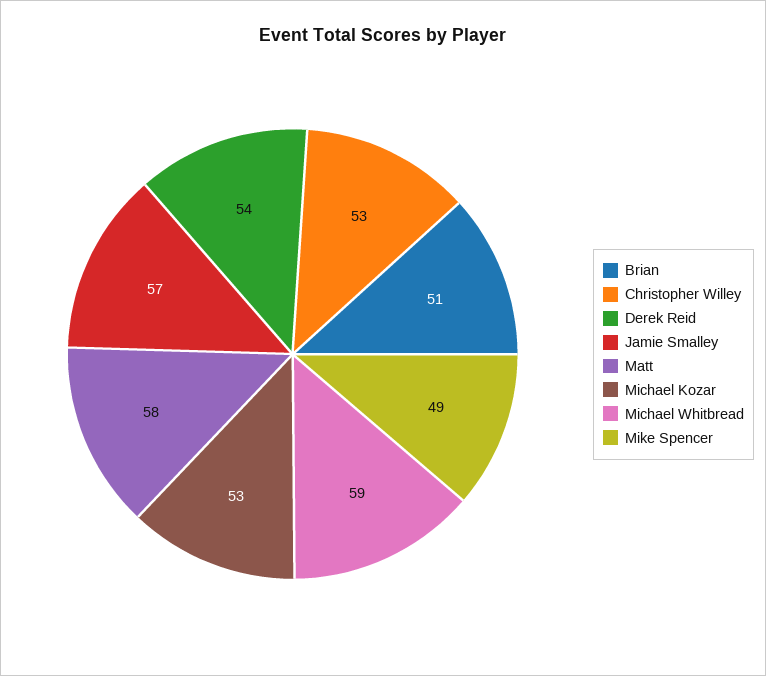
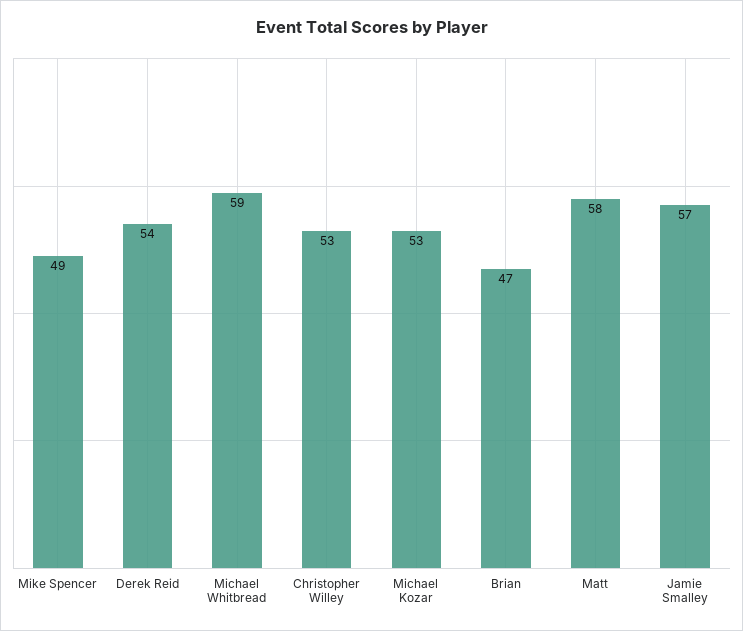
Brian: 51 -> 47

